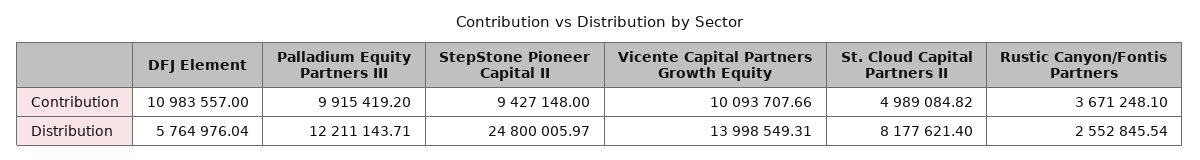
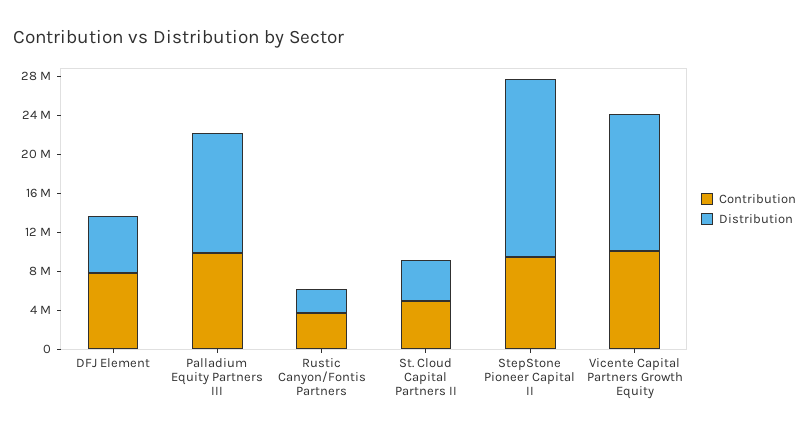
Contribution, DFJ Element: 10983557 -> 8000000
Distribution, StepStone Pioneer Capital II: 24800005.97 -> 18000000
Distribution, St. Cloud Capital Partners II: 8177621.4 -> 4000000

